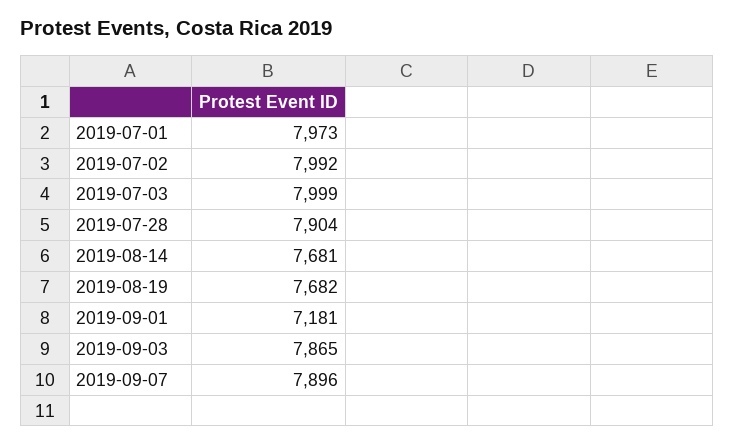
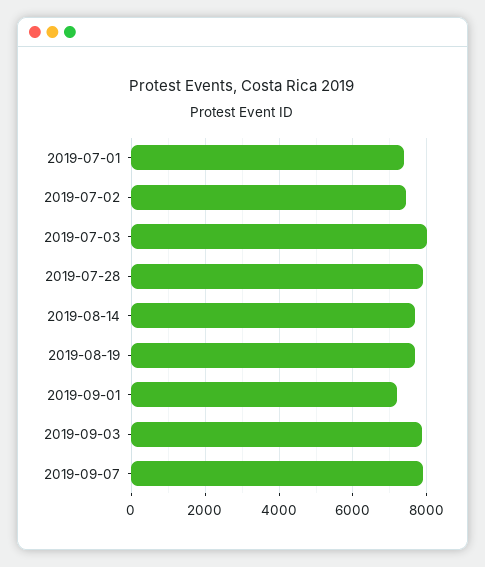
2019-07-01: 7973 -> 7400
2019-07-02: 7992 -> 7400

